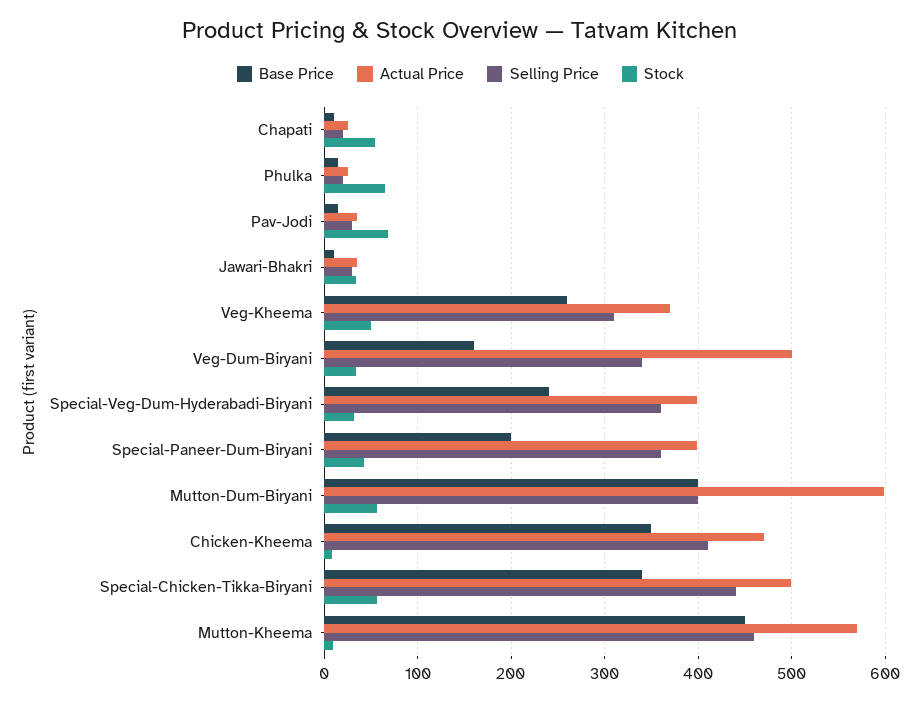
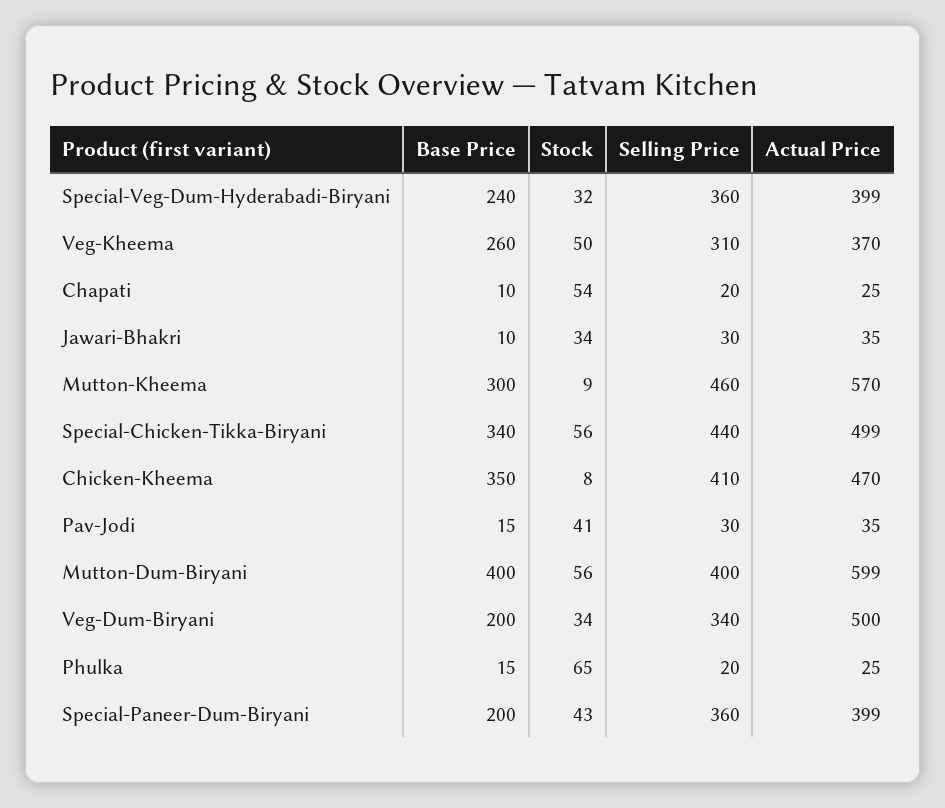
Stock, Pav-Jodi: 70 -> 41
Base Price, Veg-Dum-Biryani: 160 -> 200
Base Price, Mutton-Kheema: 450 -> 300

